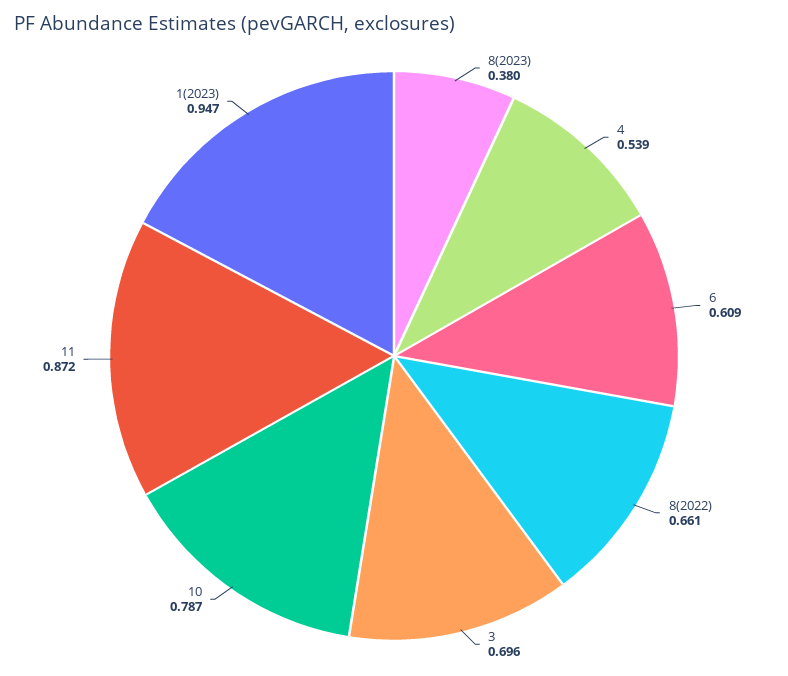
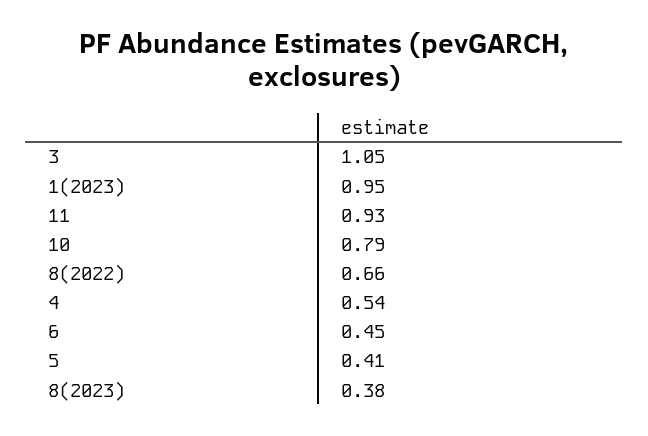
6: 0.609 -> 0.45
3: 0.696 -> 1.05
11: 0.872 -> 0.93
5: none -> 0.41

